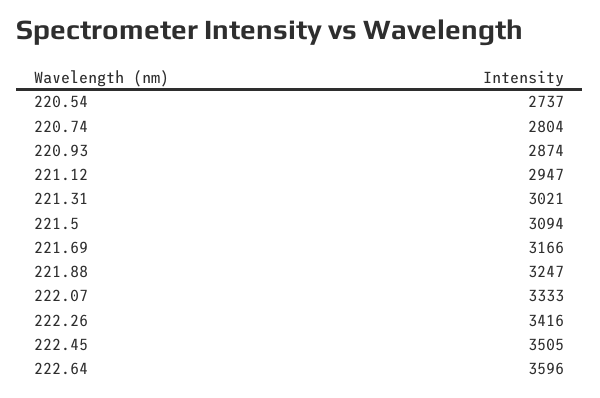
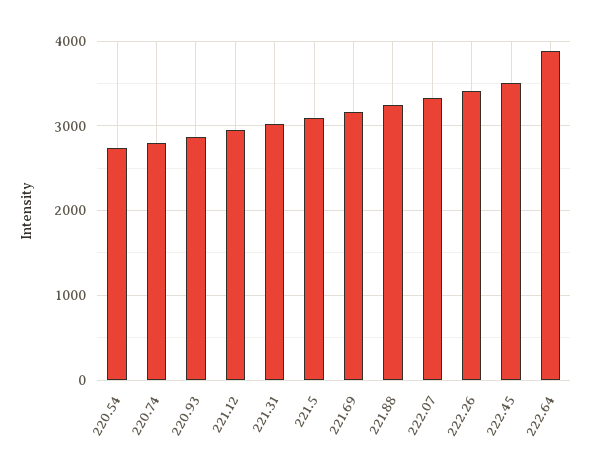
222.64: 3596 -> 3900

